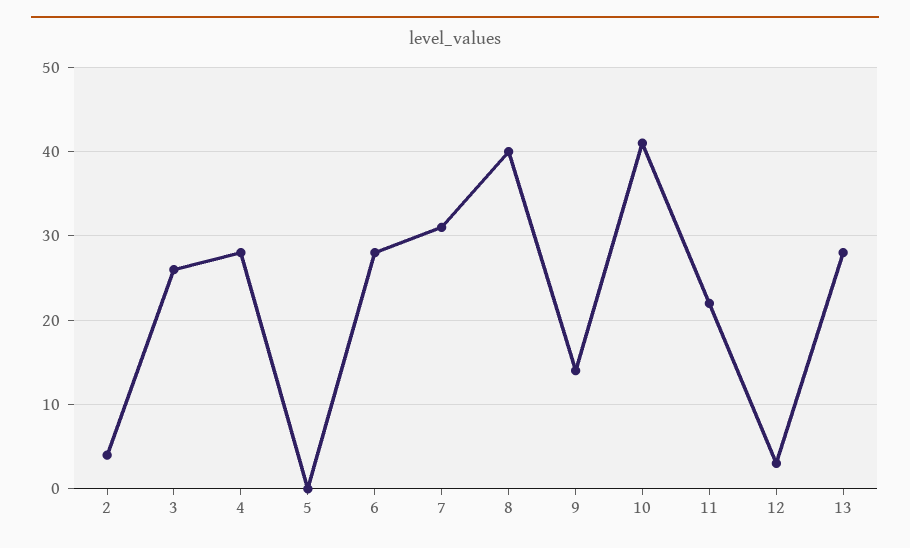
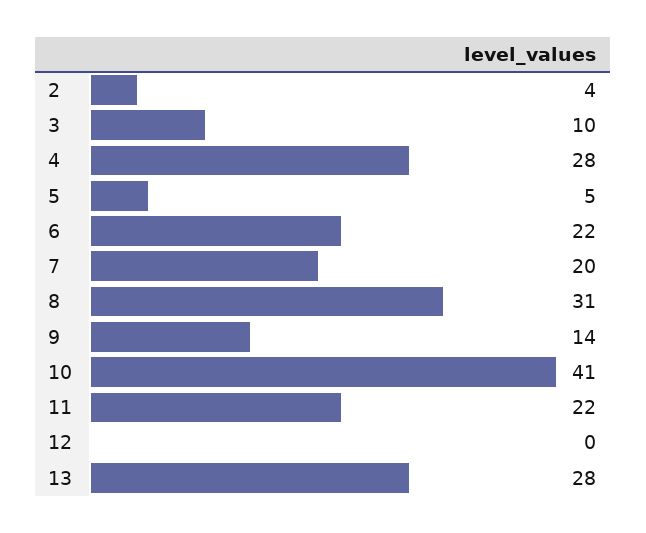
3: 26 -> 10
5: 0 -> 5
6: 28 -> 22
7: 31 -> 20
8: 40 -> 31
12: 3 -> 0

